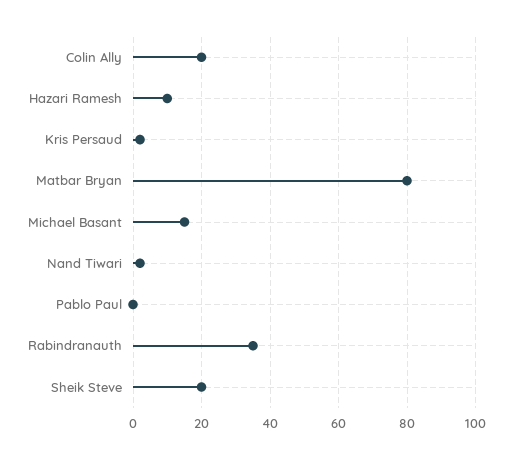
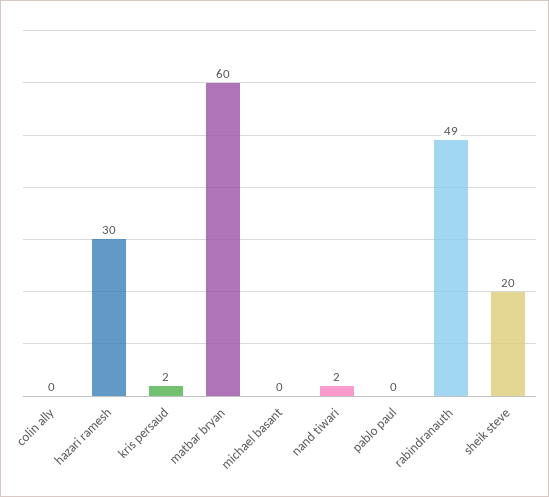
Colin Ally: 20 -> 0
Hazari Ramesh: 10 -> 30
Matbar Bryan: 80 -> 60
Michael Basant: 15 -> 0
Rabindranauth: 35 -> 49

